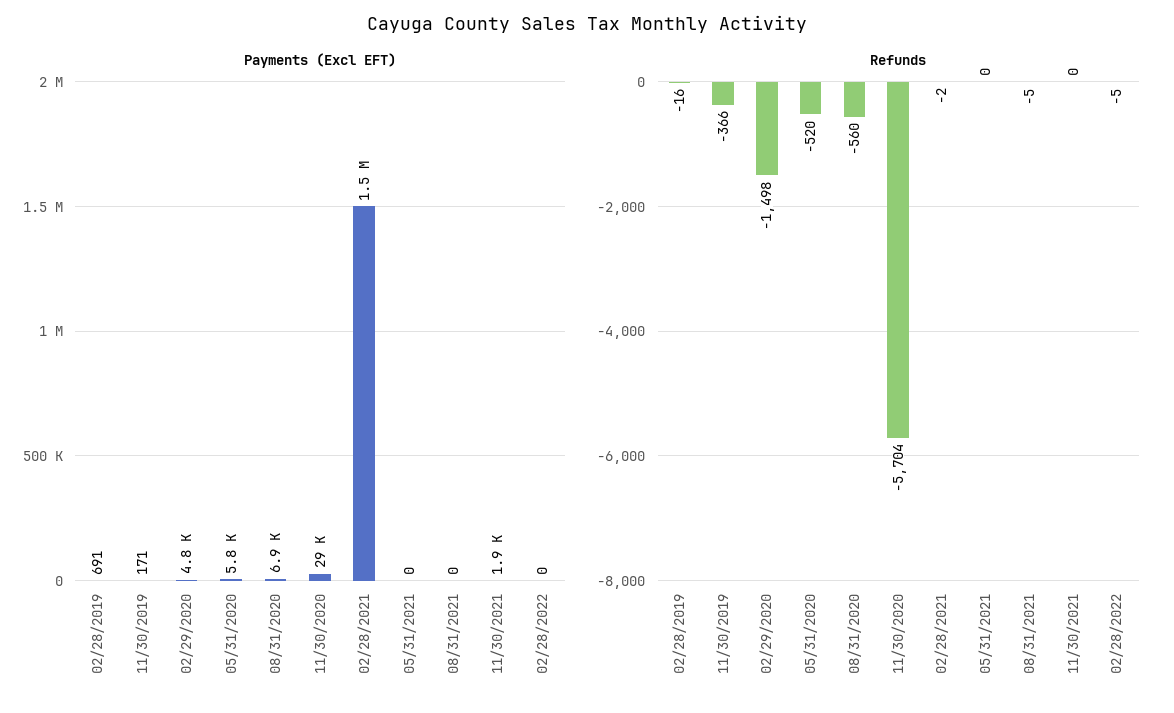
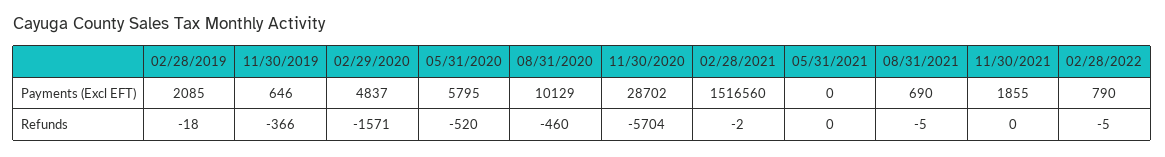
Payments (Excl EFT), 02/28/2019: 691 -> 2085
Payments (Excl EFT), 11/30/2019: 171 -> 646
Payments (Excl EFT), 08/31/2020: 6900 -> 10129
Payments (Excl EFT), 08/31/2021: 0 -> 690
Payments (Excl EFT), 02/28/2022: 0 -> 790
Refunds, 02/28/2019: -16 -> -18
Refunds, 02/29/2020: -1498 -> -1571
Refunds, 08/31/2020: -560 -> -460

